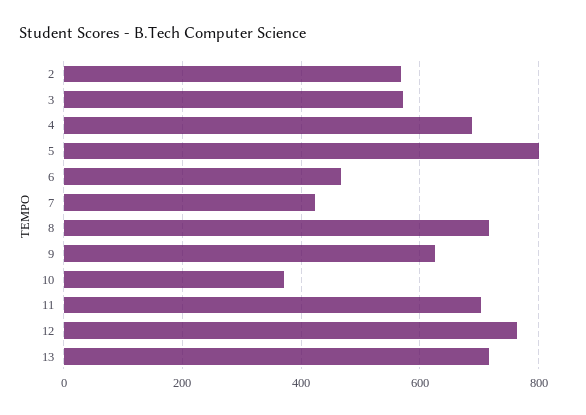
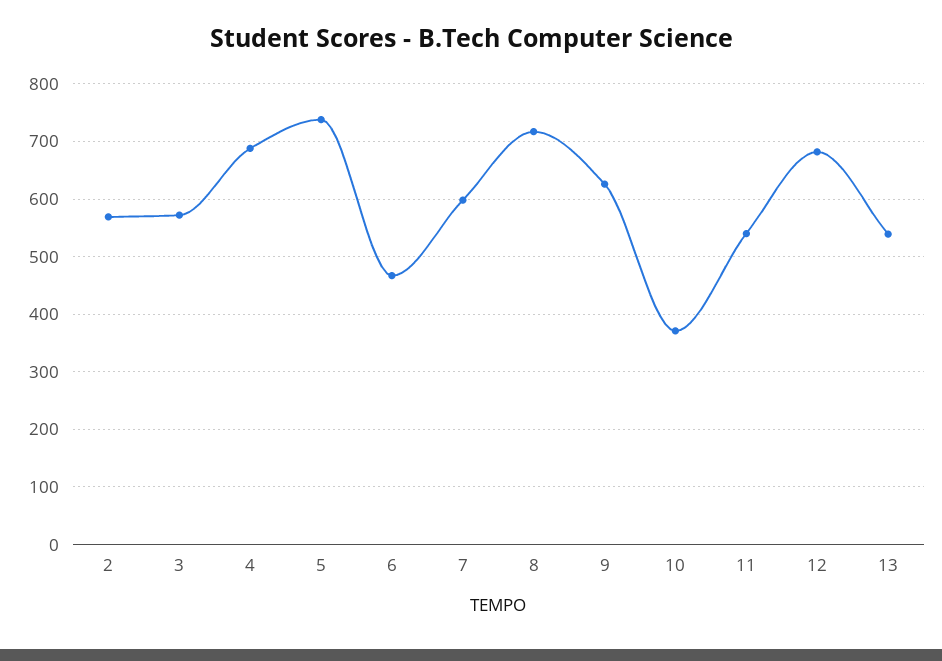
5: 800 -> 740
7: 420 -> 600
11: 700 -> 540
12: 760 -> 680
13: 720 -> 540

